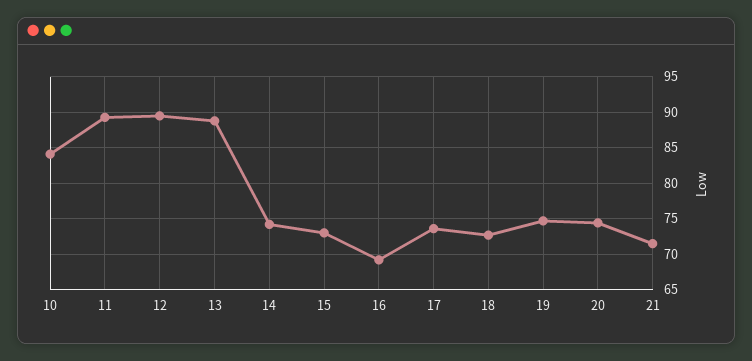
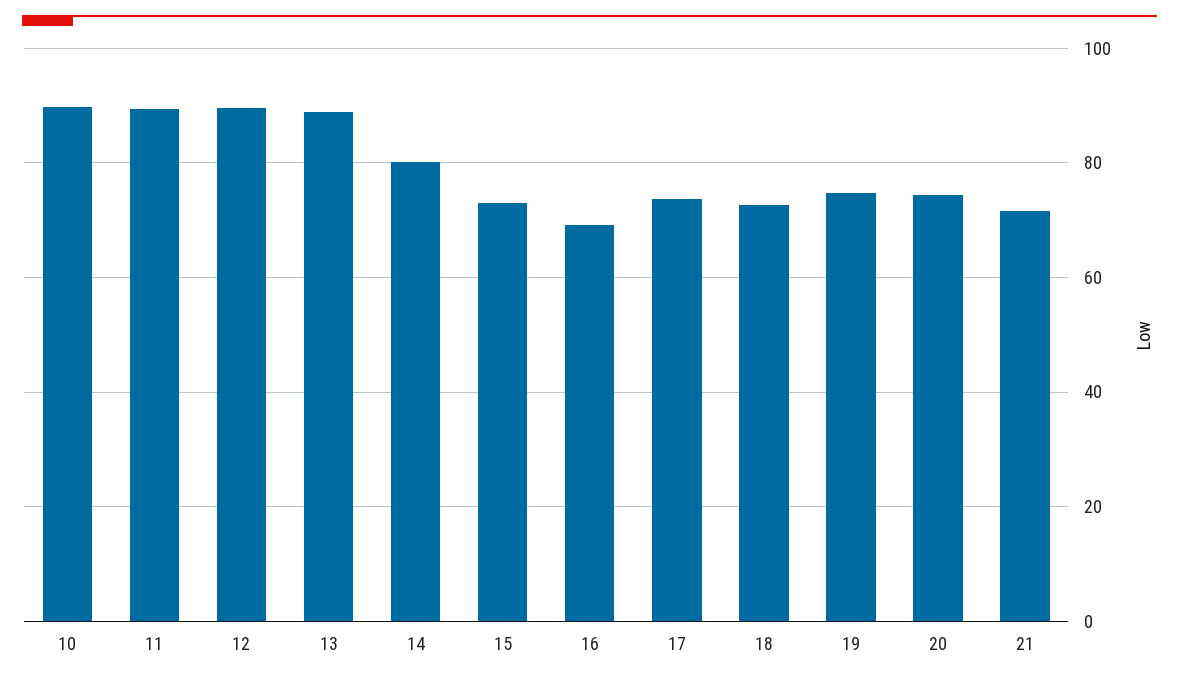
10: 84 -> 90
14: 74 -> 80

